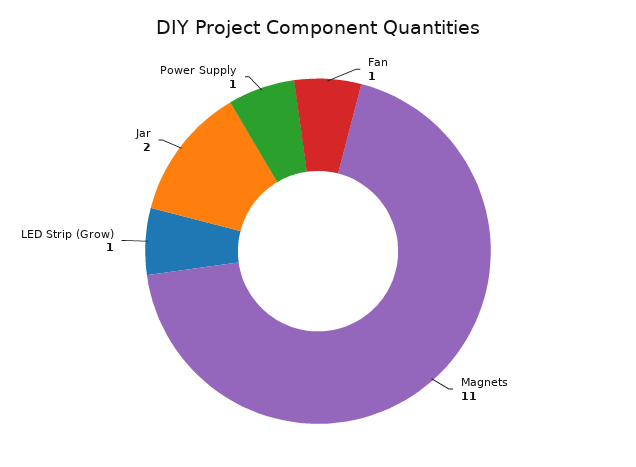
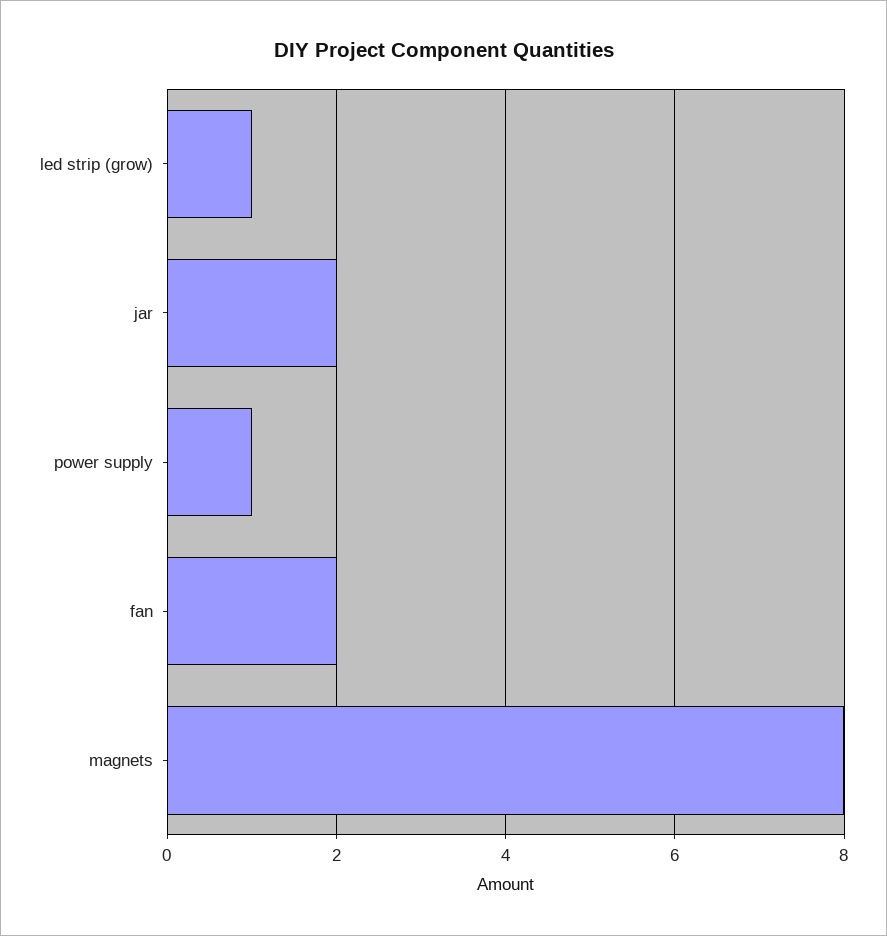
Fan: 1 -> 2
Magnets: 11 -> 8

